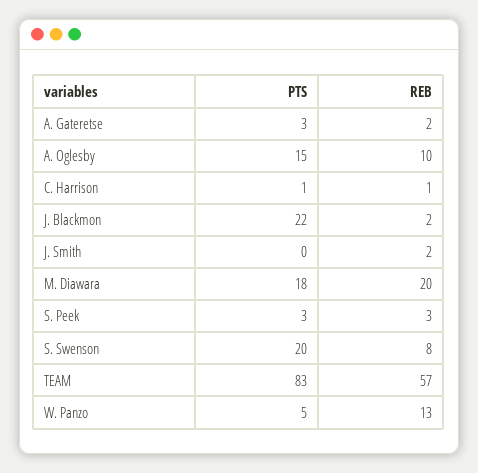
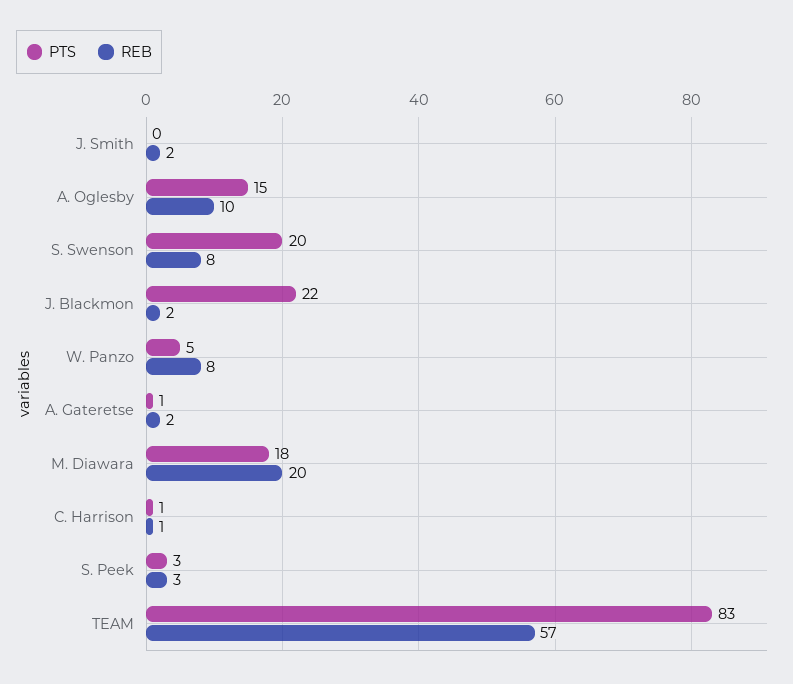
PTS, A. Gateretse: 3 -> 1
REB, W. Panzo: 13 -> 8

